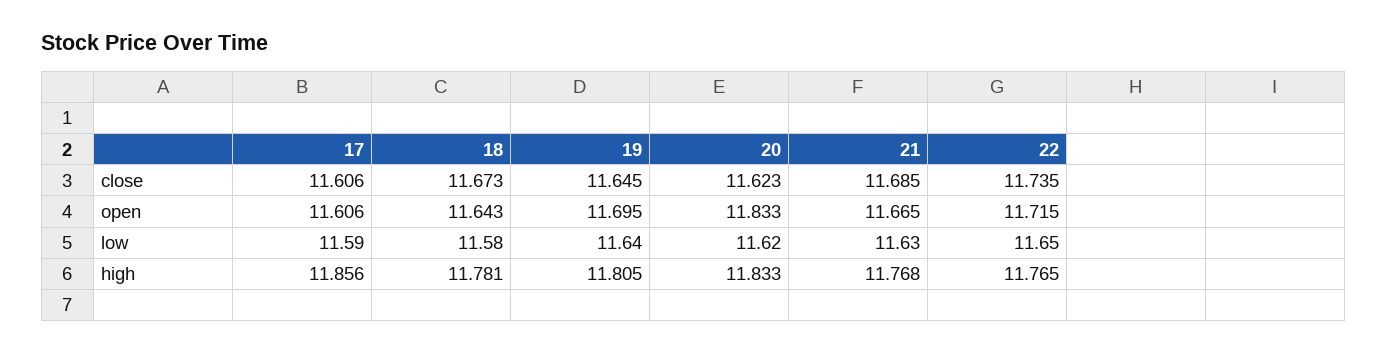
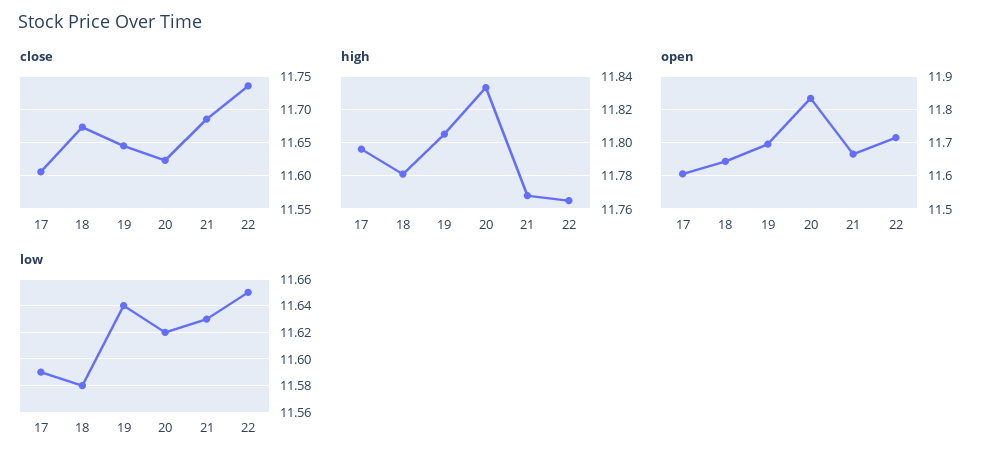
high, 17: 11.856 -> 11.795

